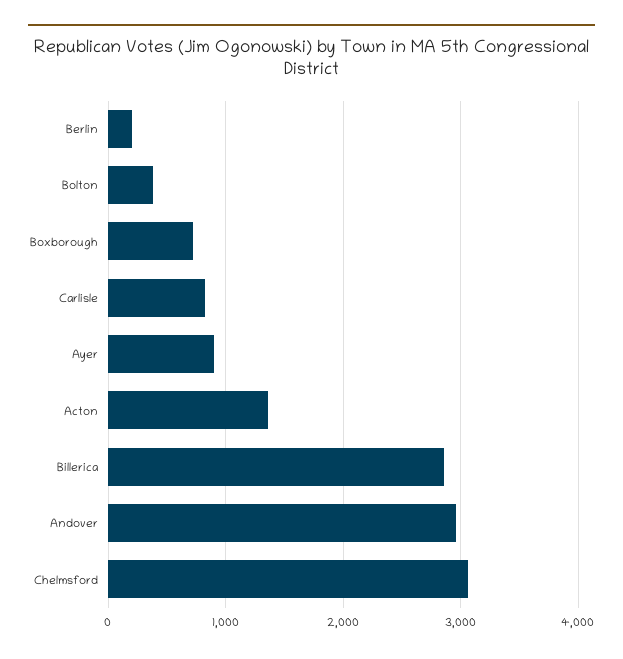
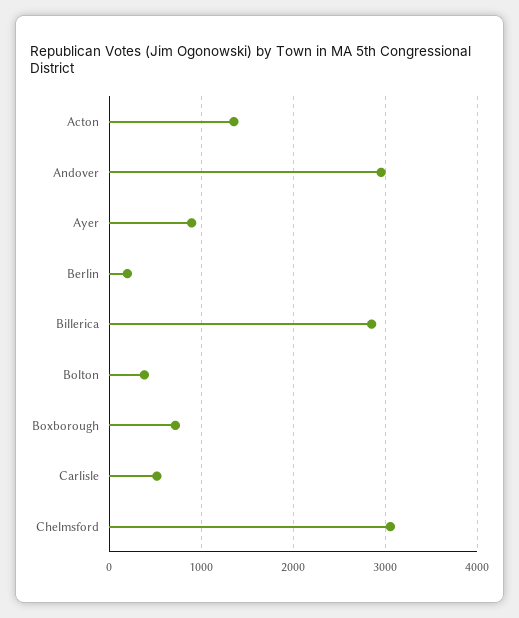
Carlisle: 800 -> 500

